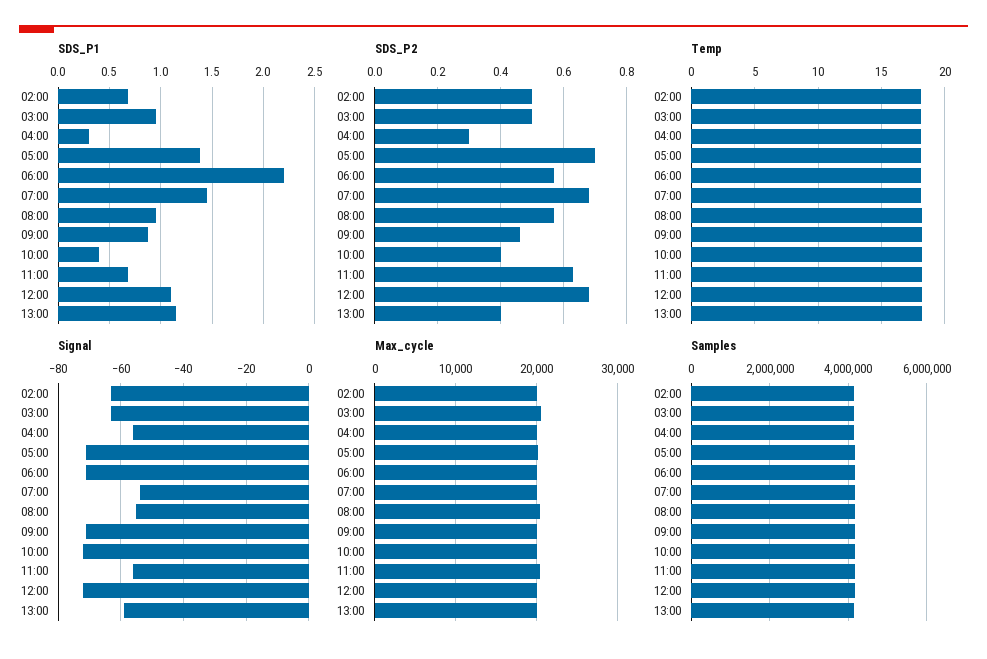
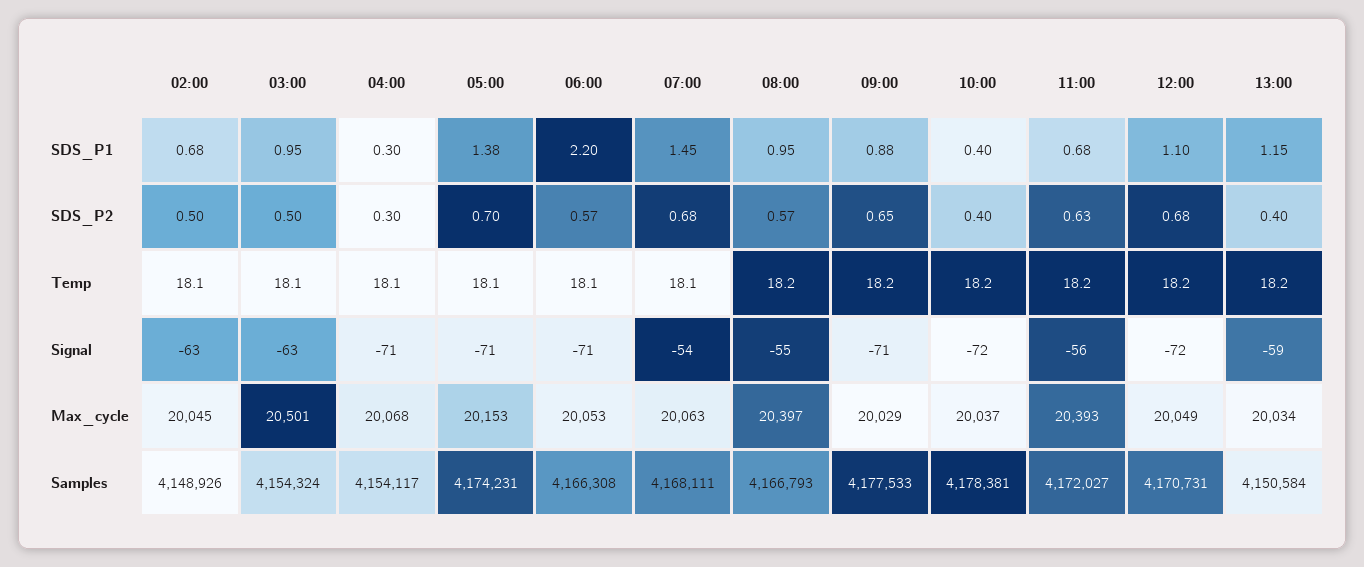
SDS_P2, 09:00: 0.45 -> 0.65
Signal, 04:00: -55 -> -71

